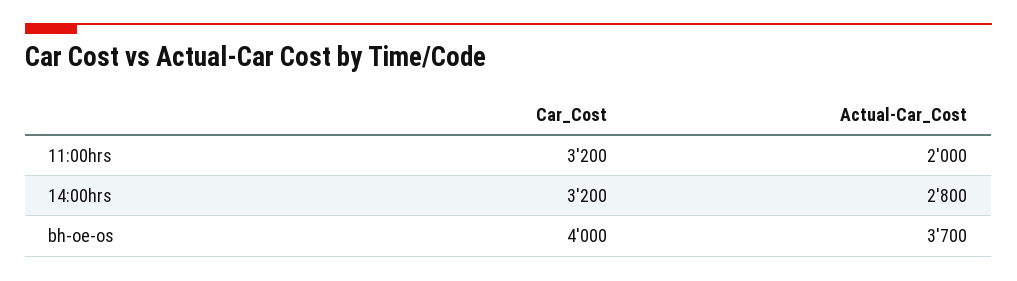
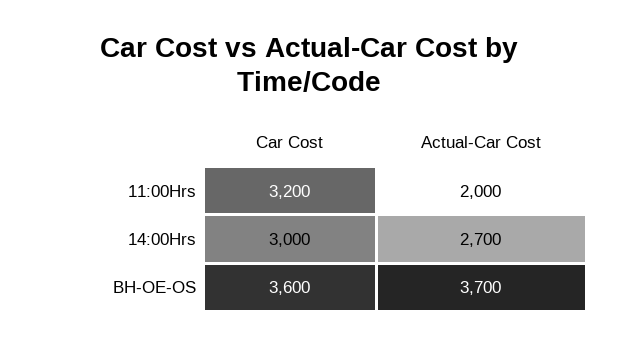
Car_Cost, 14:00hrs: 3200 -> 3000
Actual-Car_Cost, 14:00hrs: 2800 -> 2700
Car_Cost, bh-oe-os: 4000 -> 3600

